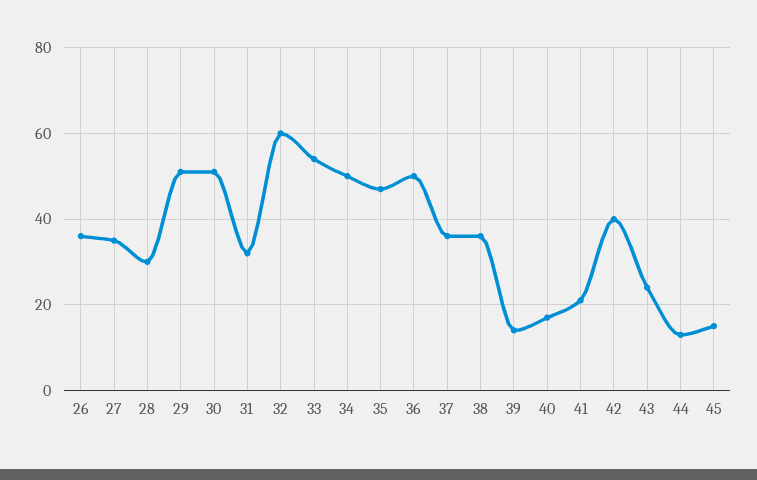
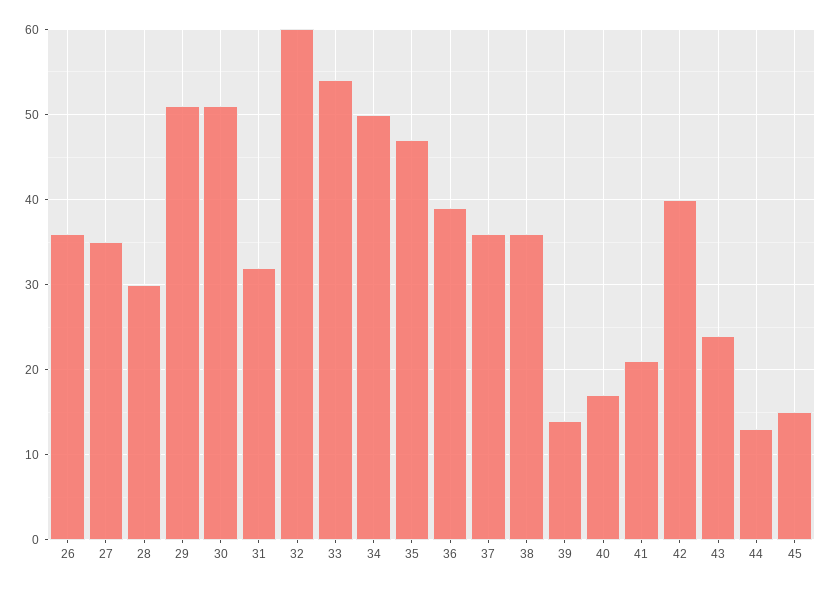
36: 50 -> 39

